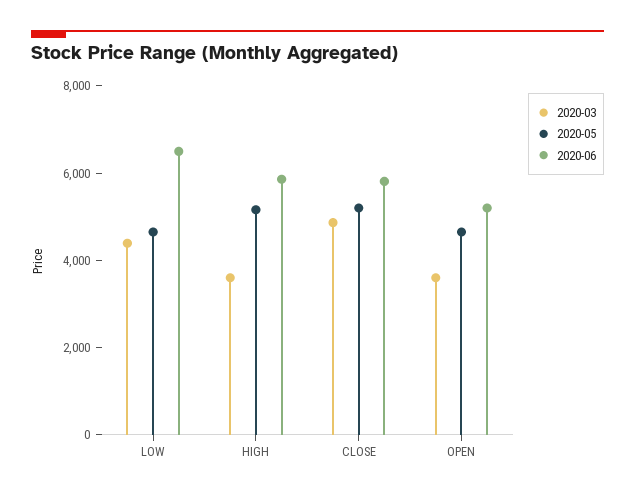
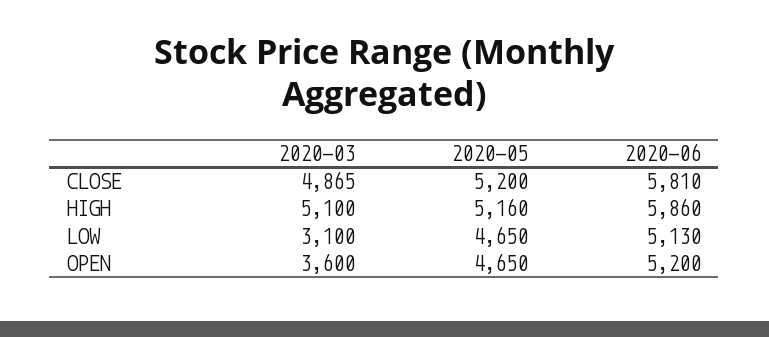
2020-03, LOW: 4500 -> 3100
2020-06, LOW: 6500 -> 5130
2020-03, HIGH: 3500 -> 5100

